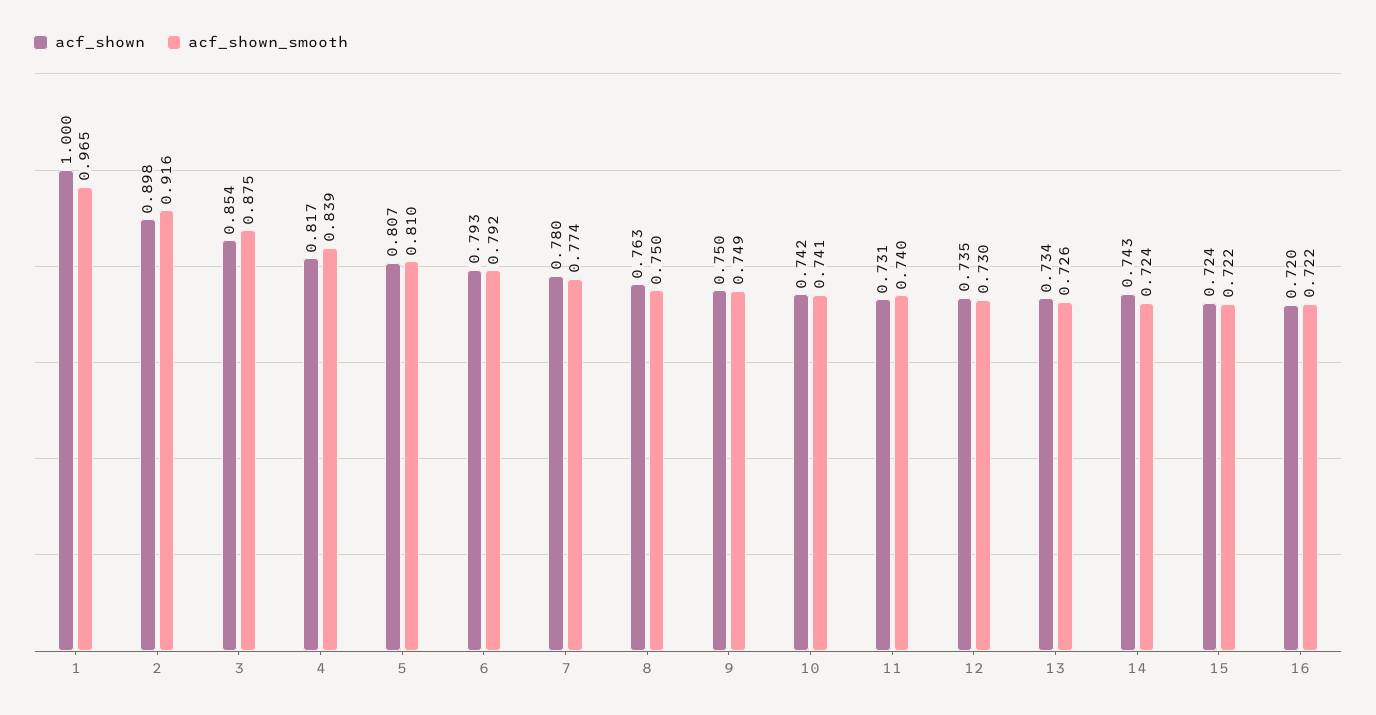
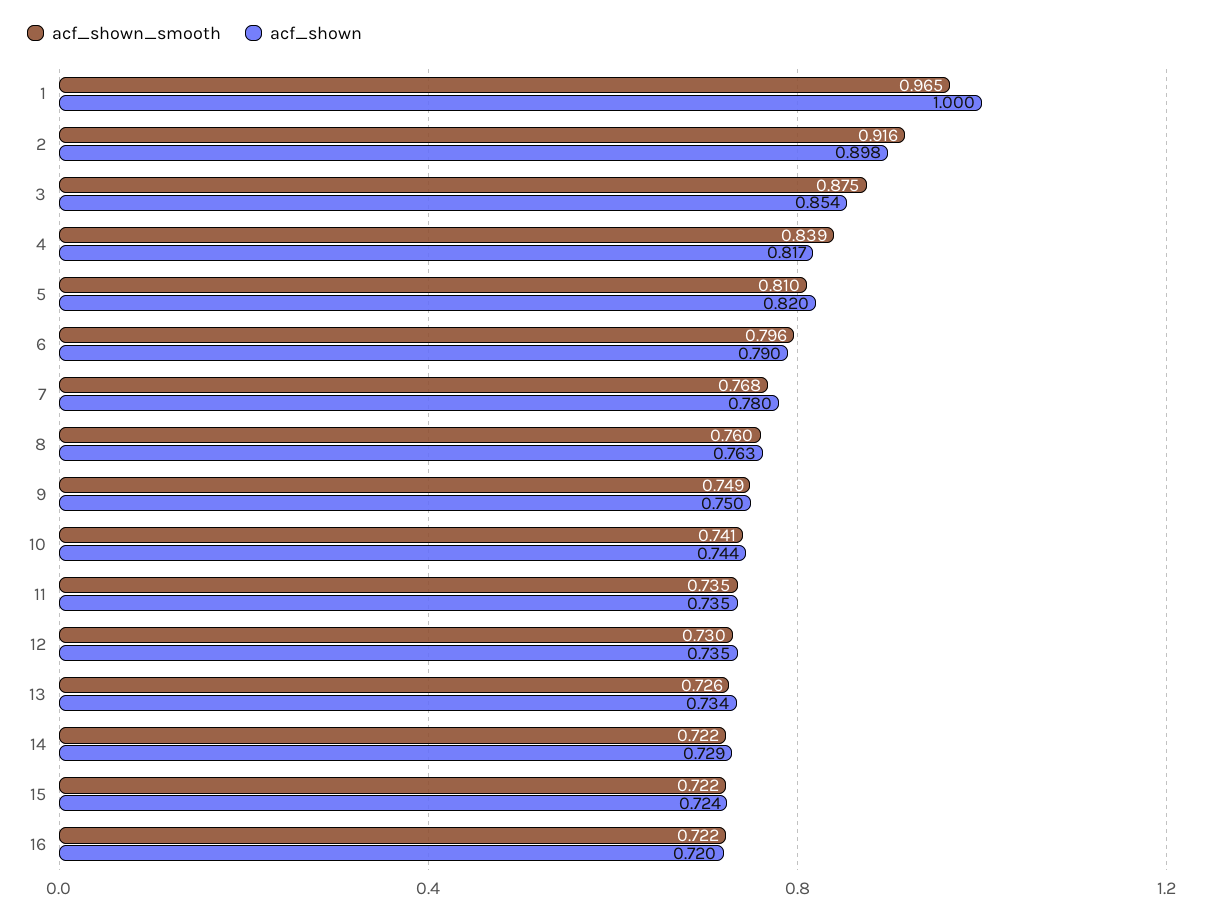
acf_shown, 5: 0.807 -> 0.82
acf_shown, 6: 0.793 -> 0.79
acf_shown_smooth, 6: 0.792 -> 0.796
acf_shown_smooth, 7: 0.774 -> 0.768
acf_shown_smooth, 8: 0.75 -> 0.76
acf_shown, 10: 0.742 -> 0.744
acf_shown, 11: 0.731 -> 0.735
acf_shown_smooth, 11: 0.74 -> 0.735
acf_shown, 14: 0.743 -> 0.729
acf_shown_smooth, 14: 0.724 -> 0.722

